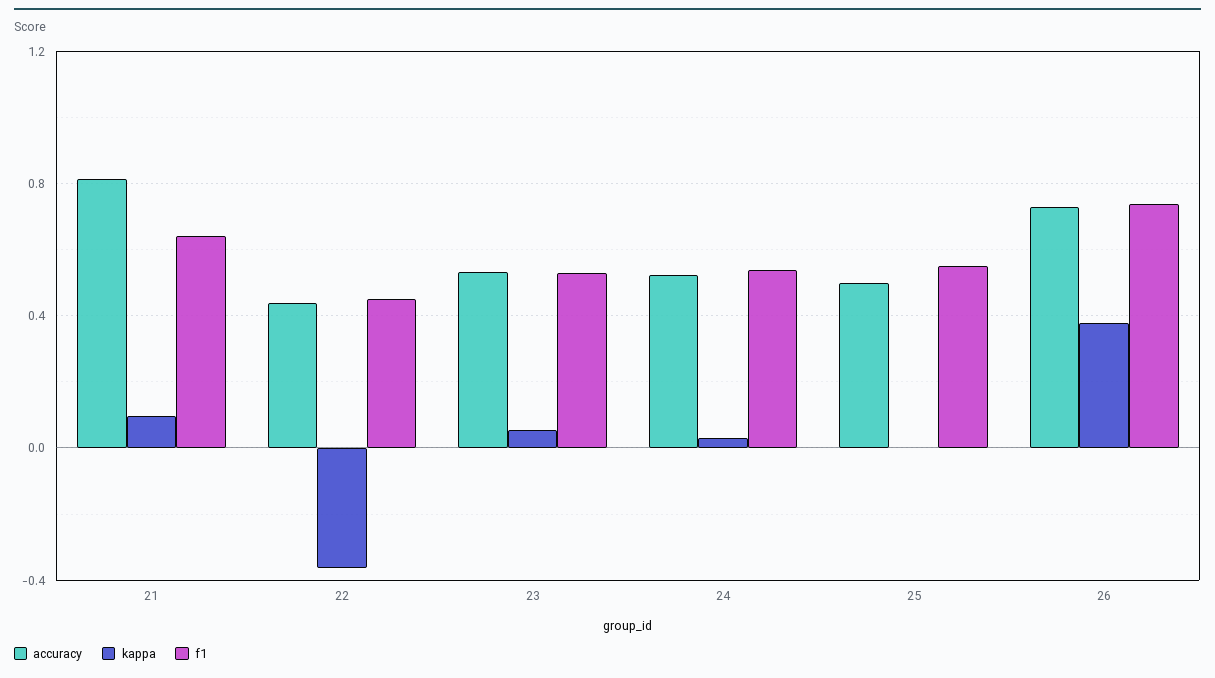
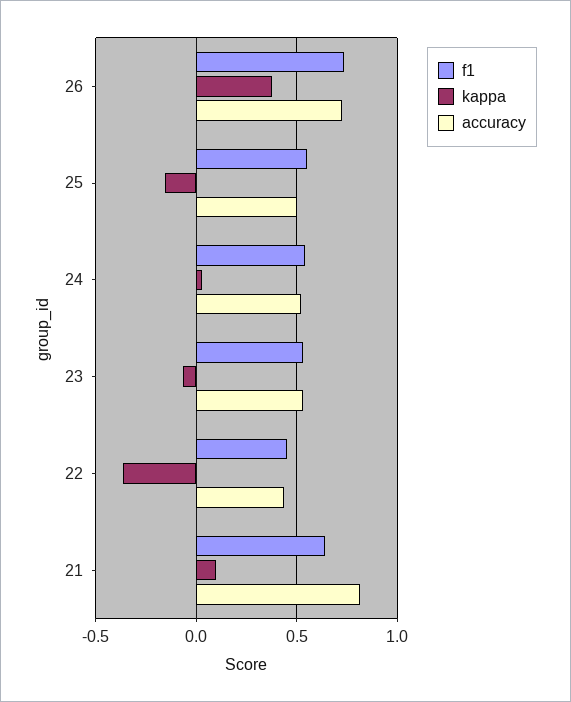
kappa, 23: 0.05 -> -0.05
kappa, 25: 0 -> -0.15

